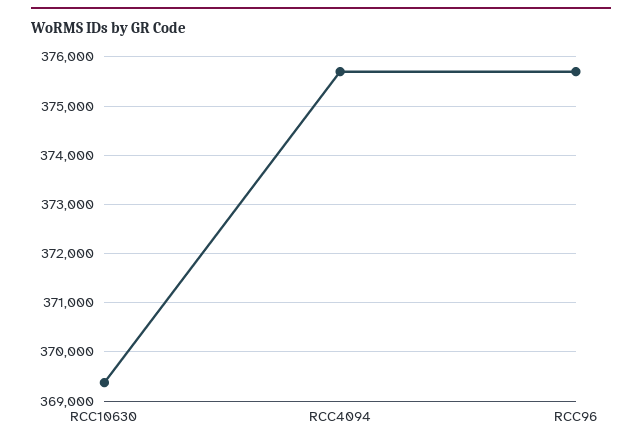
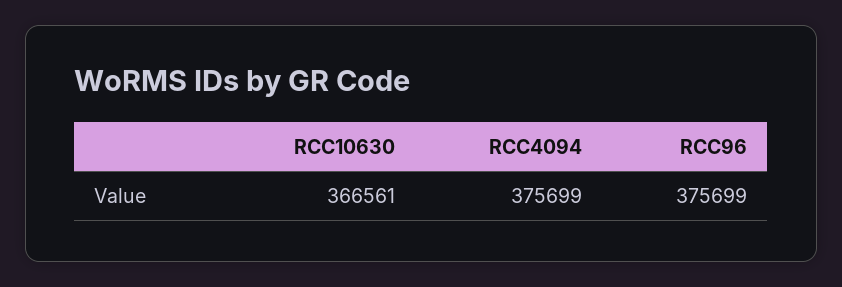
RCC10630: 369400 -> 366561

